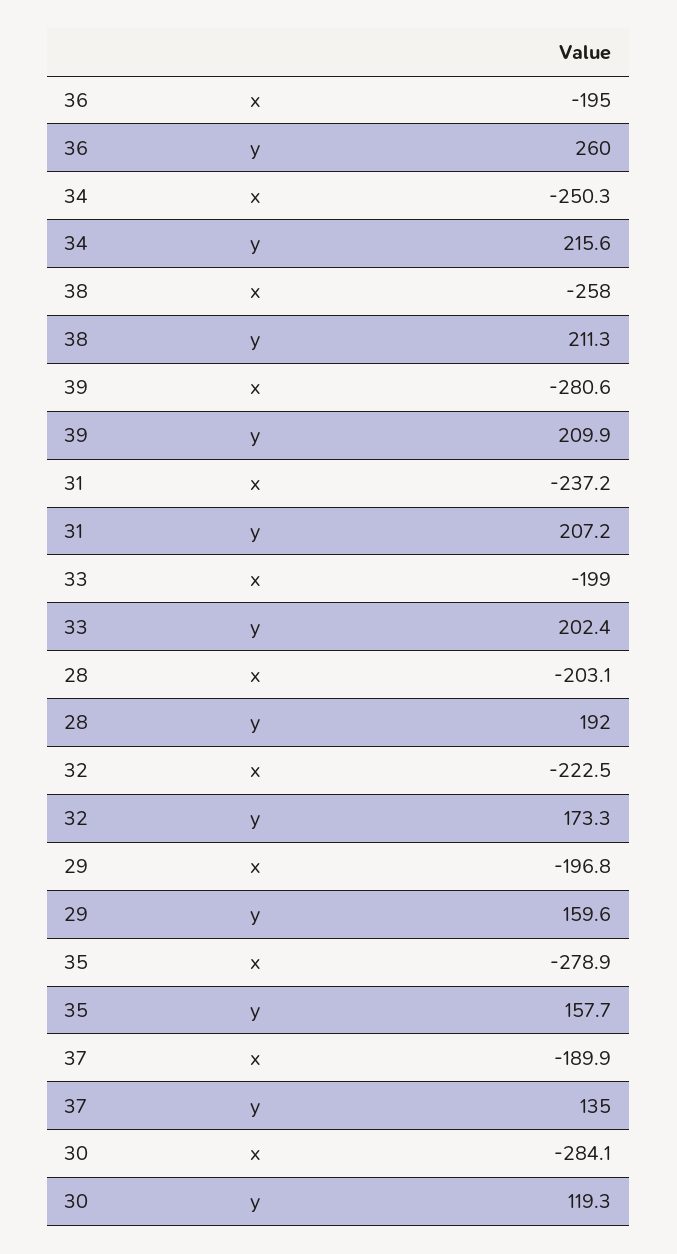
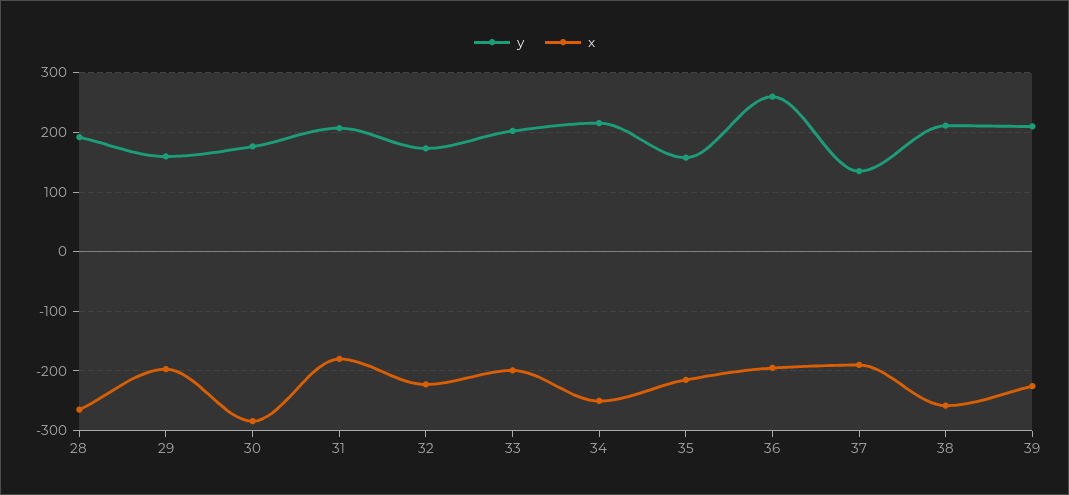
x, 39: -280.6 -> -220
x, 31: -237.2 -> -180
x, 28: -203.1 -> -260
x, 35: -278.9 -> -220
y, 30: 119.3 -> 180

